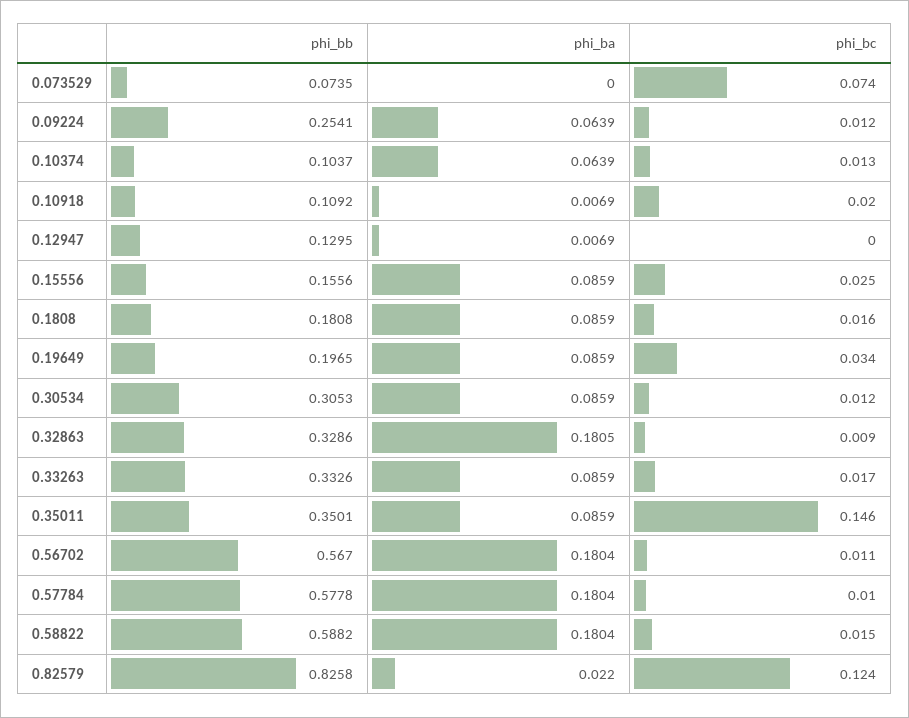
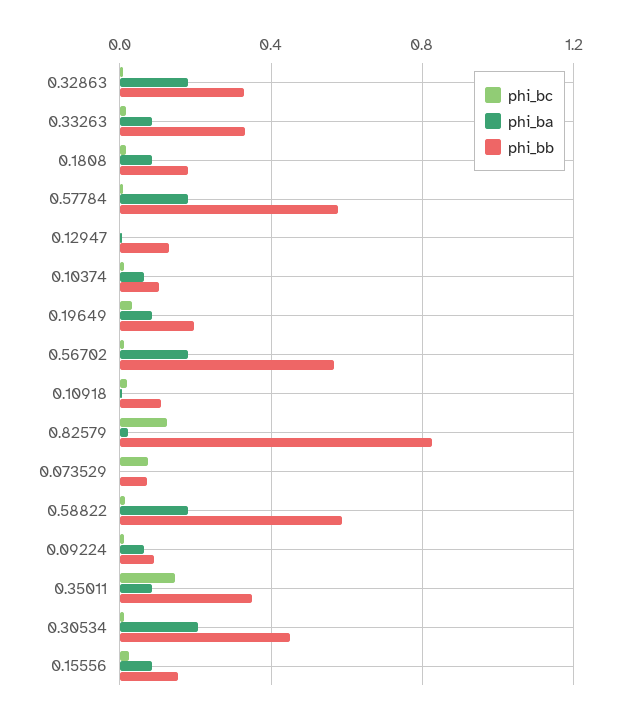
phi_bb, 0.09224: 0.2541 -> 0.1
phi_bb, 0.30534: 0.3053 -> 0.45
phi_ba, 0.30534: 0.0859 -> 0.2

